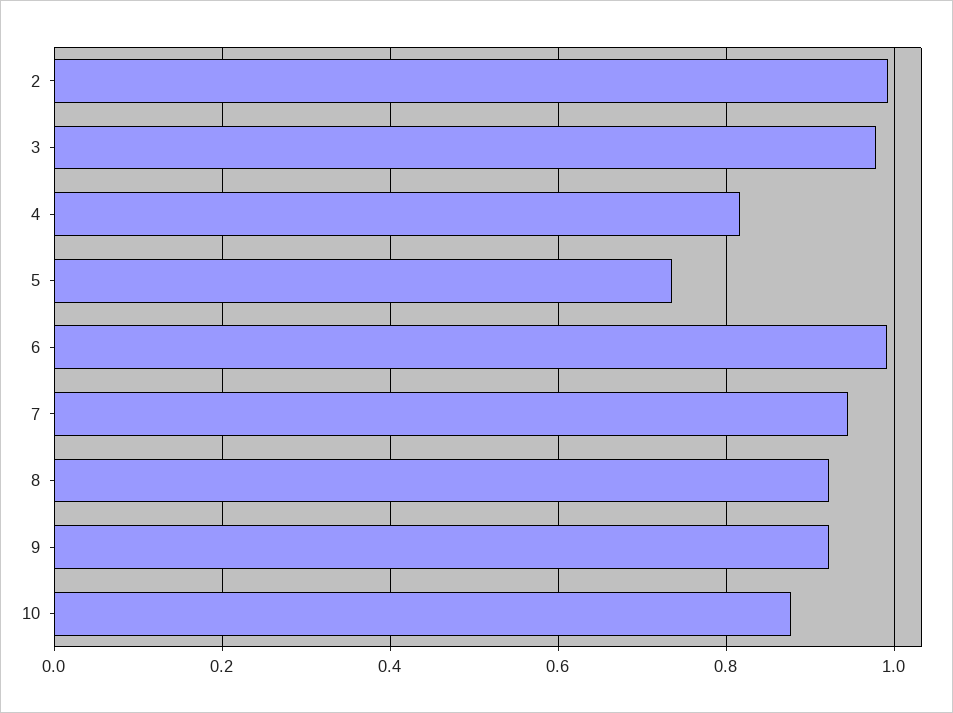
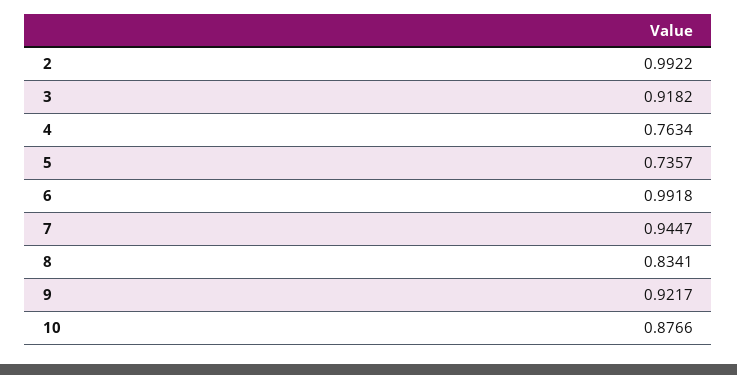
3: 0.98 -> 0.9182
4: 0.82 -> 0.7634
8: 0.92 -> 0.8341

